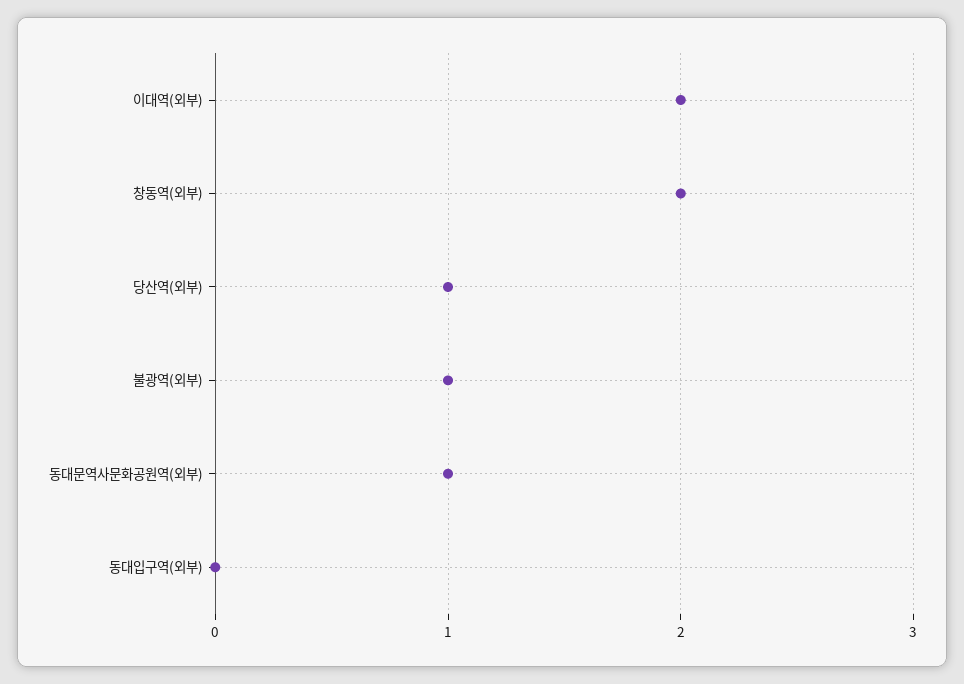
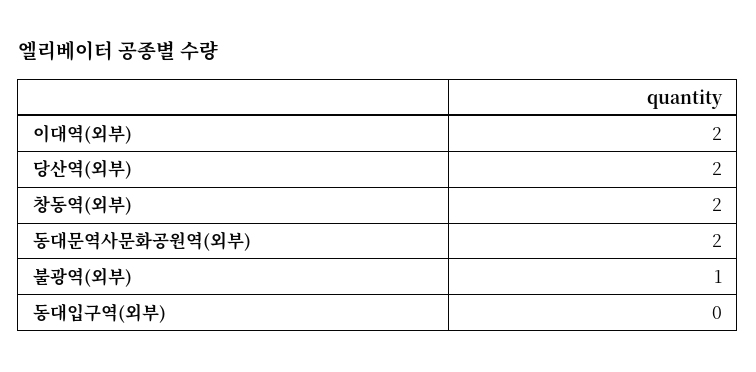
당산역(외부): 1 -> 2
동대문역사문화공원역(외부): 1 -> 2

